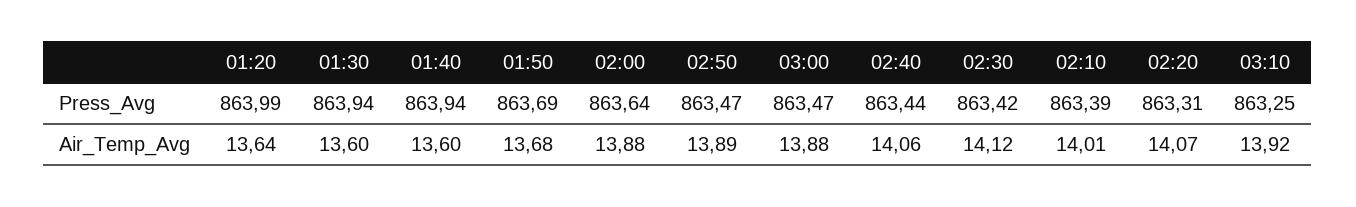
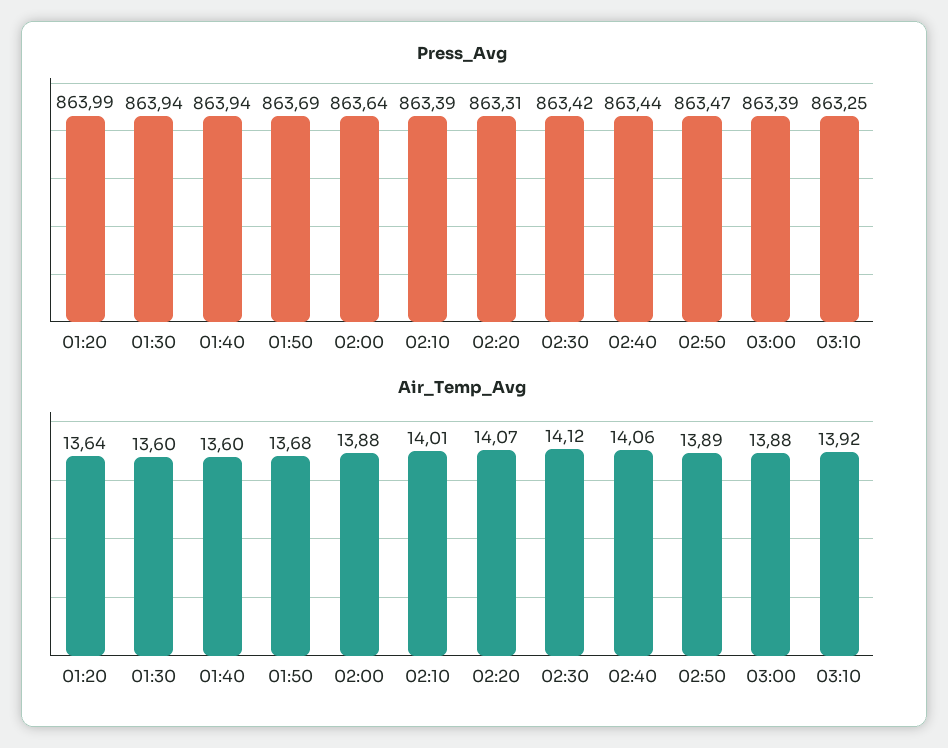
Press_Avg, 03:00: 863.47 -> 863.39

